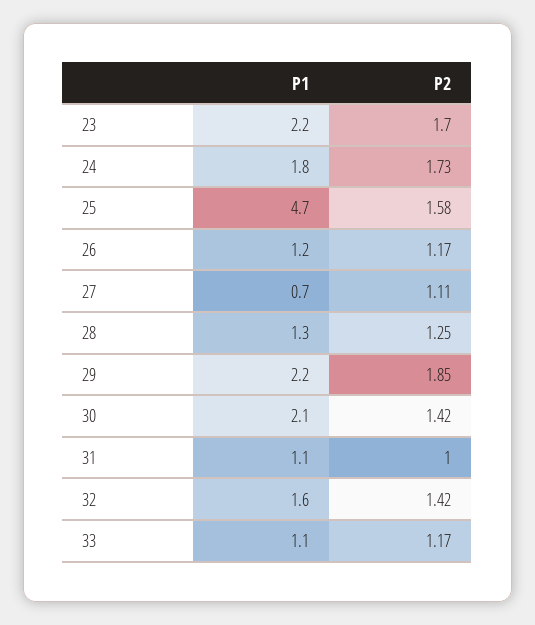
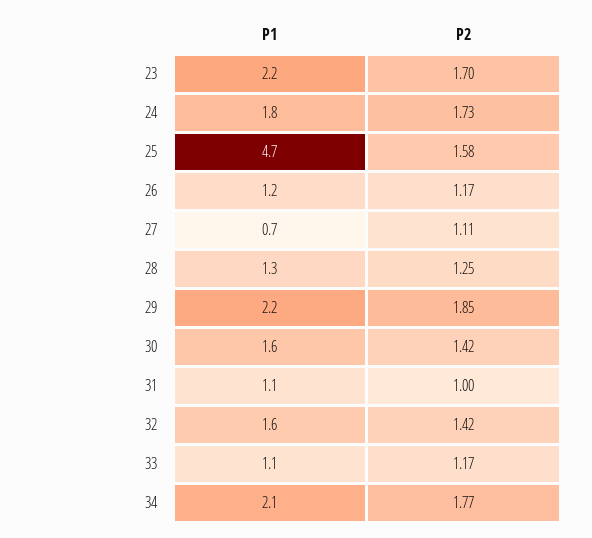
P1, 30: 2.1 -> 1.6
P1, 34: none -> 2.1
P2, 34: none -> 1.77

